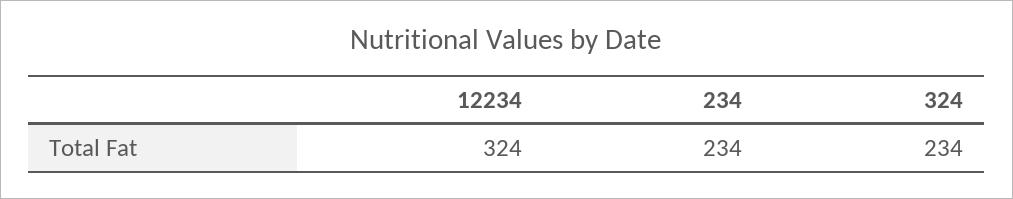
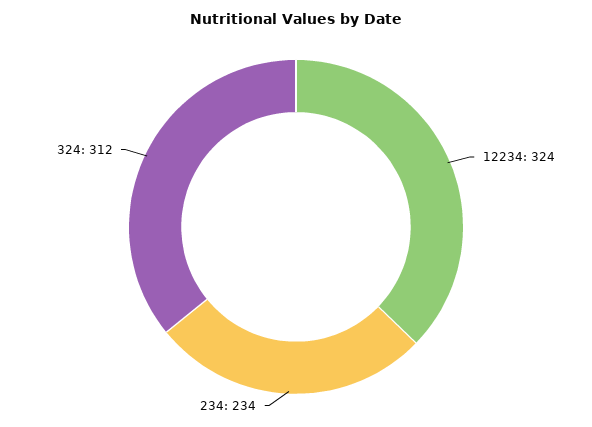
324: 234 -> 312

